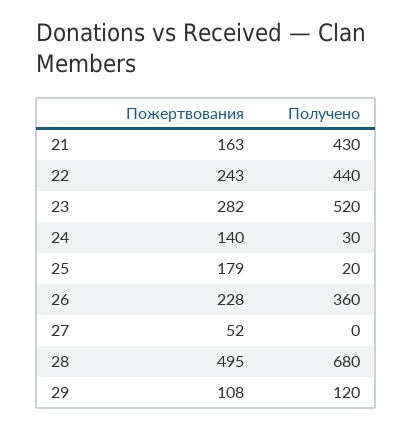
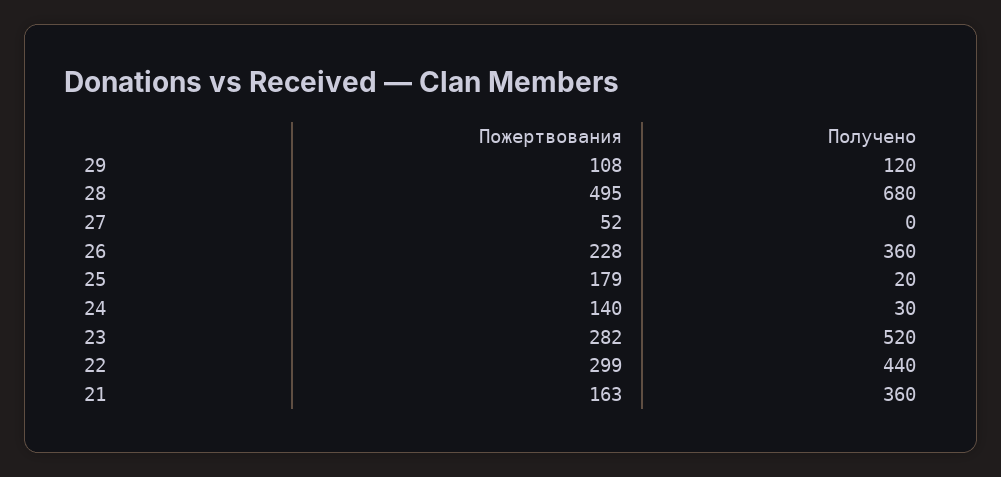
Получено, 21: 430 -> 360
Пожертвования, 22: 243 -> 299

